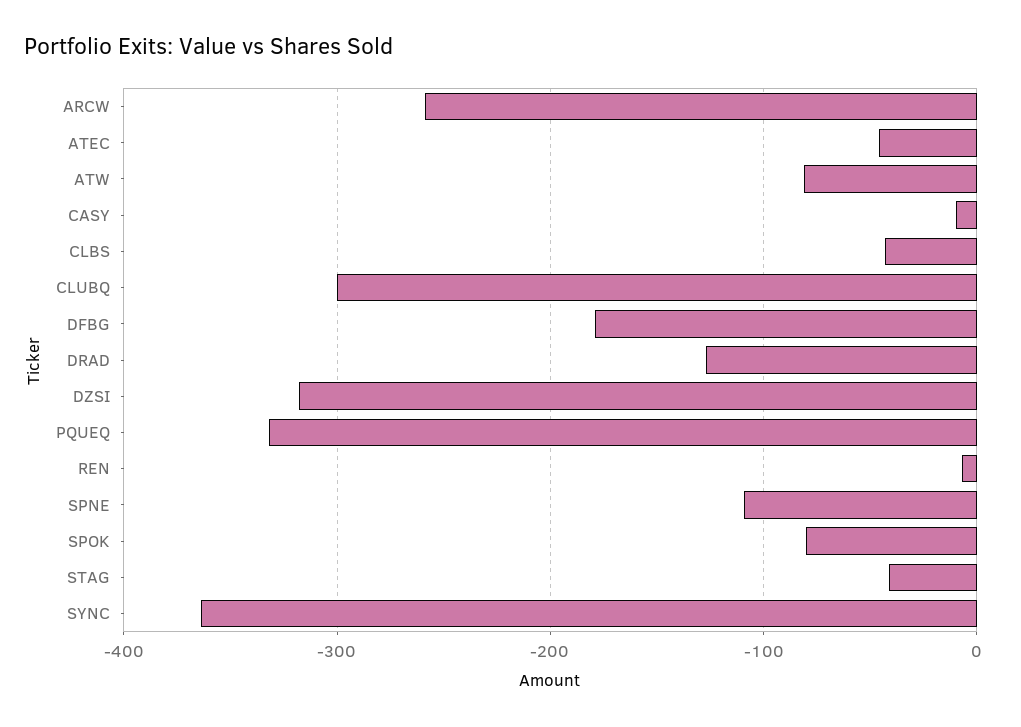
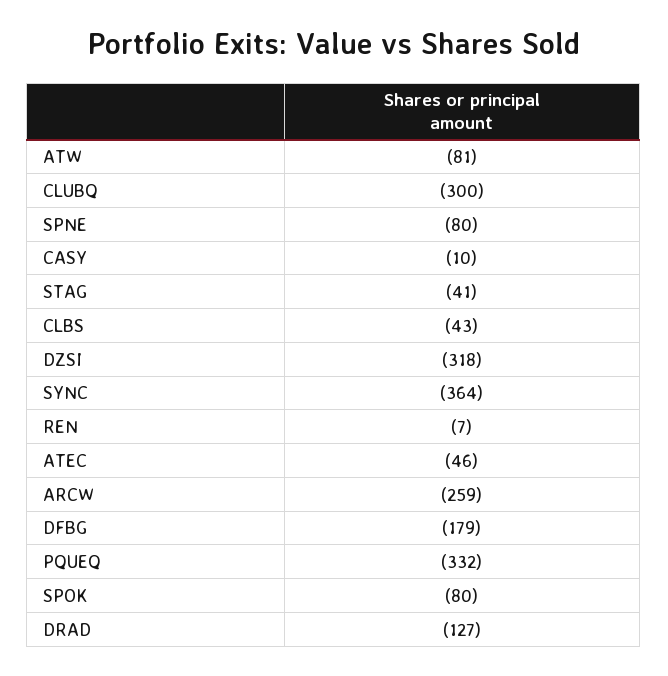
SPNE: -110 -> -80

